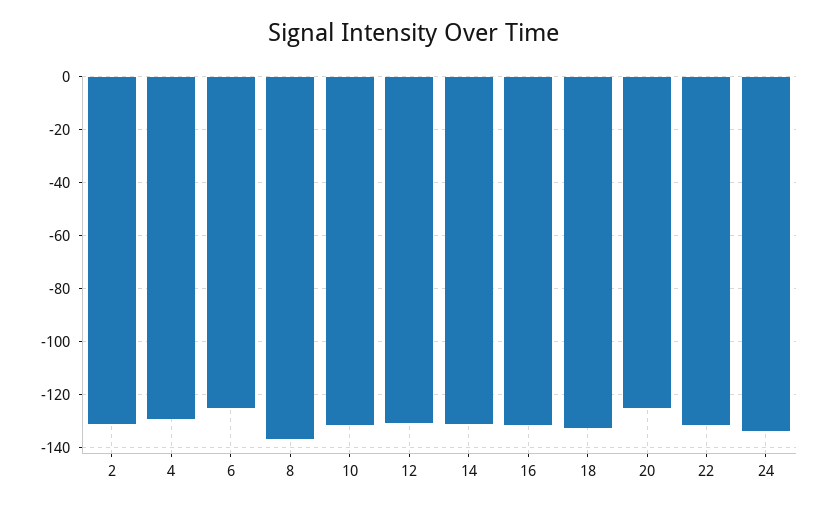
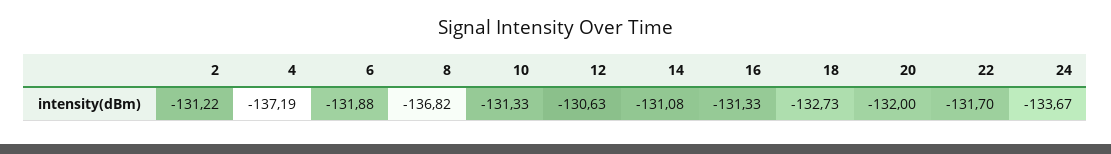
4: -130 -> -137.19
6: -125 -> -131.88
20: -125 -> -132

